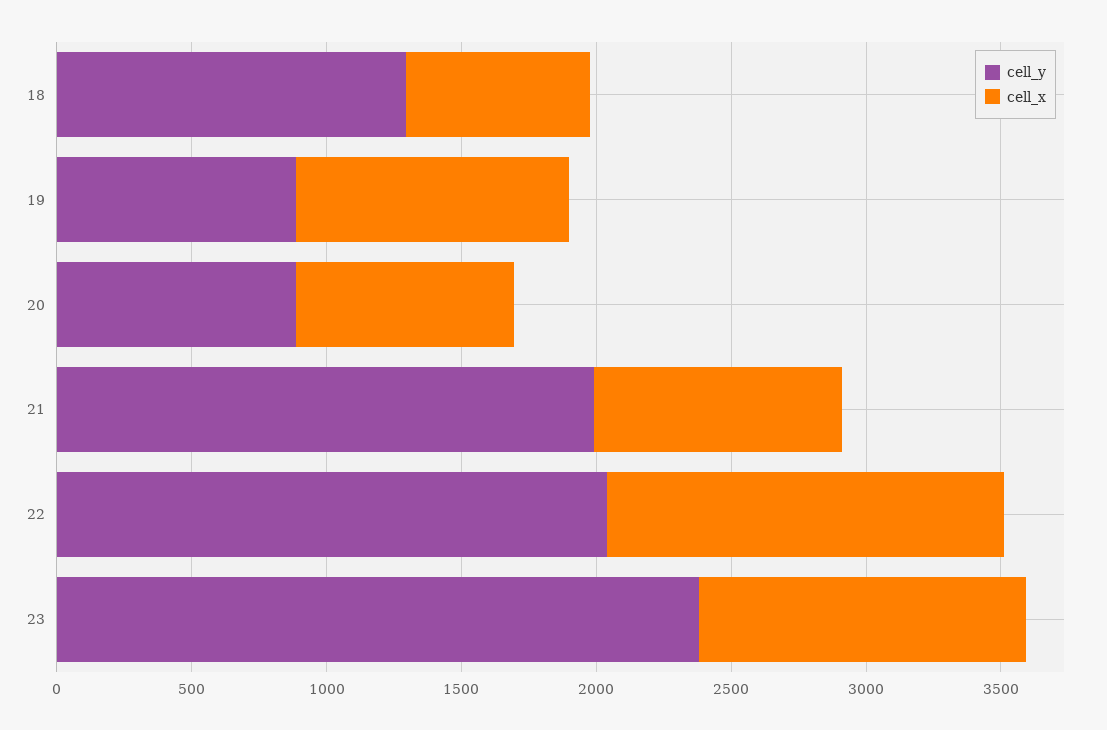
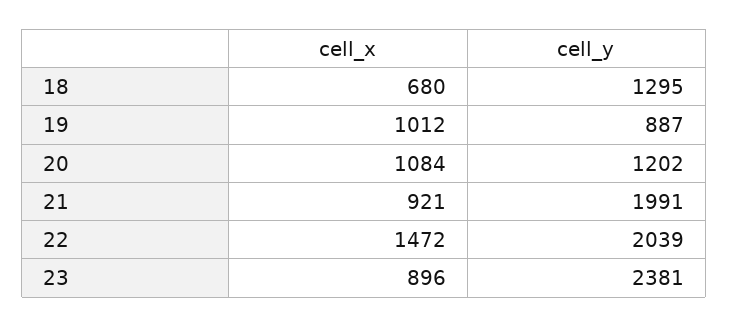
cell_y, 20: 900 -> 1202
cell_x, 20: 800 -> 1084
cell_x, 23: 1200 -> 896

